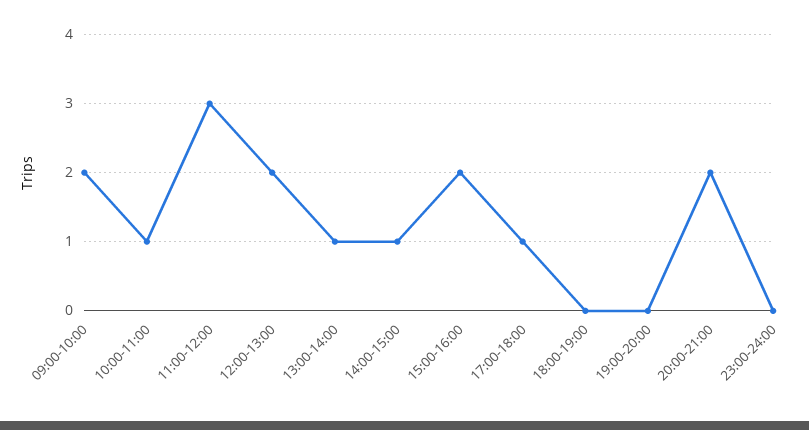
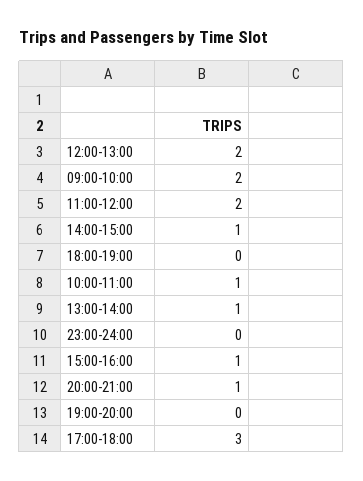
11:00-12:00: 3 -> 2
15:00-16:00: 2 -> 1
17:00-18:00: 1 -> 3
20:00-21:00: 2 -> 1

